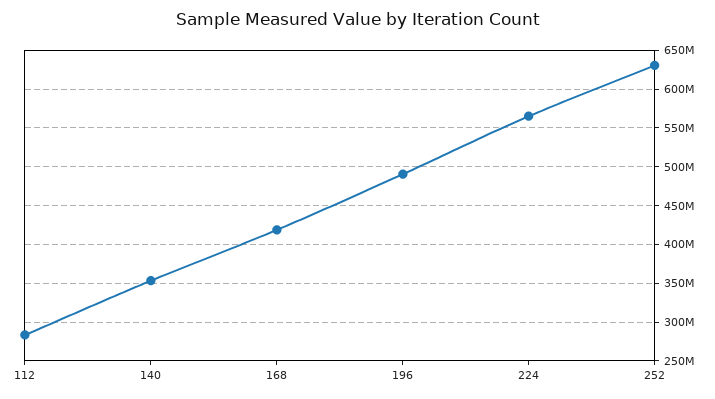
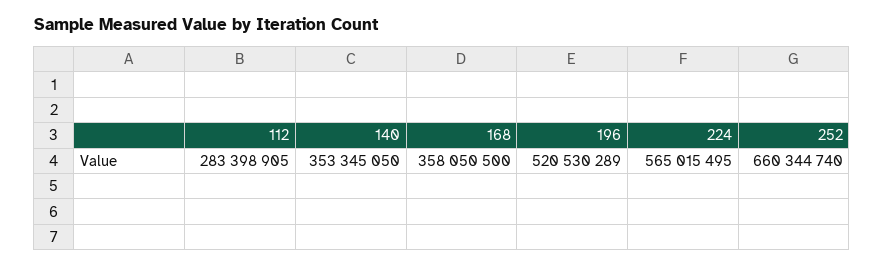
168: 420000000 -> 358050500
196: 490000000 -> 520530289
252: 630000000 -> 660344740

